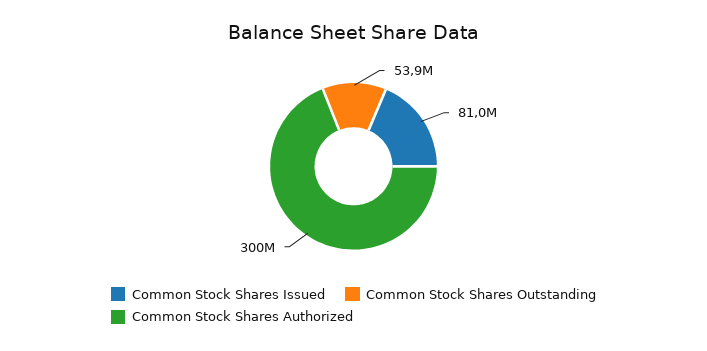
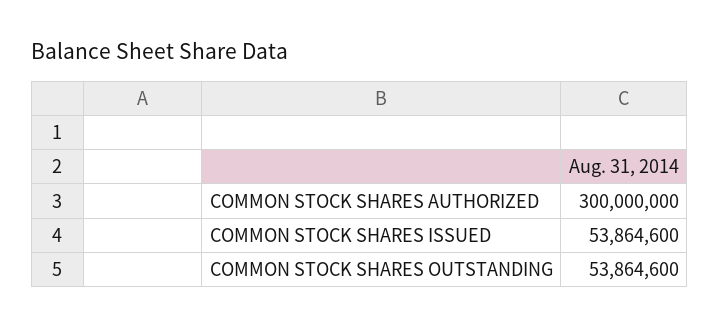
Common Stock Shares Issued: 81000000 -> 53864600

